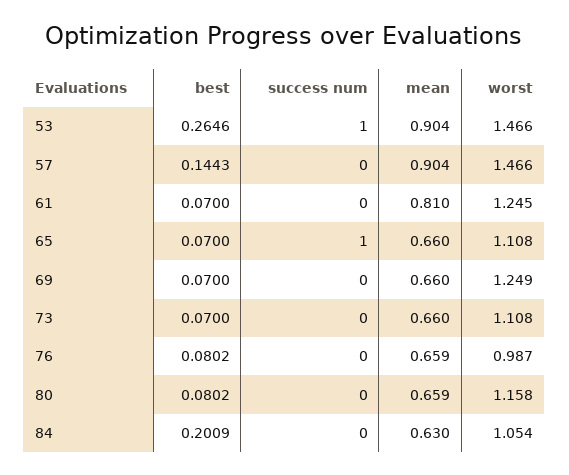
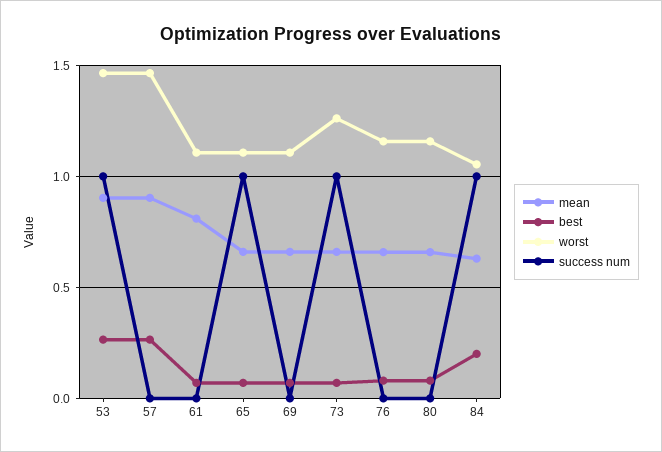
best, 57: 0.1443 -> 0.25
worst, 61: 1.245 -> 1.1
worst, 69: 1.249 -> 1.1
success num, 73: 0 -> 1
worst, 73: 1.108 -> 1.25
worst, 76: 0.987 -> 1.15
success num, 84: 0 -> 1

